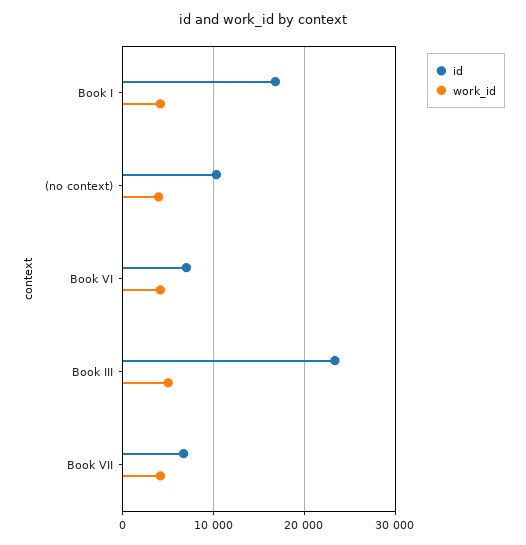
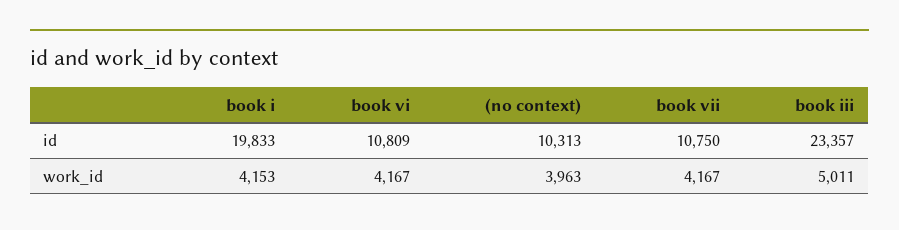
id, Book I: 17000 -> 19833
id, Book VI: 7000 -> 10809
id, Book VII: 7000 -> 10750

